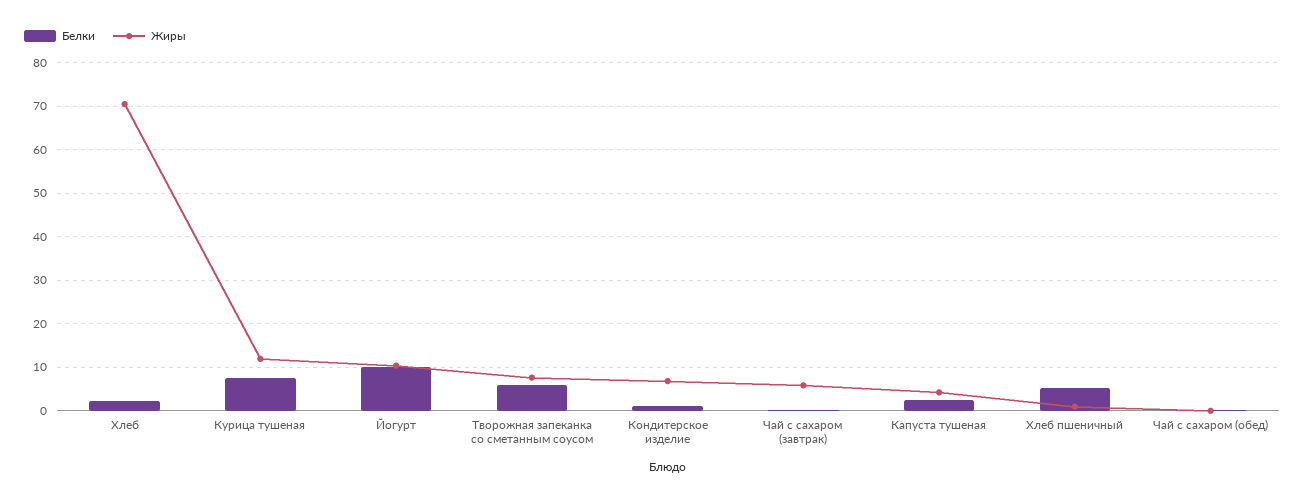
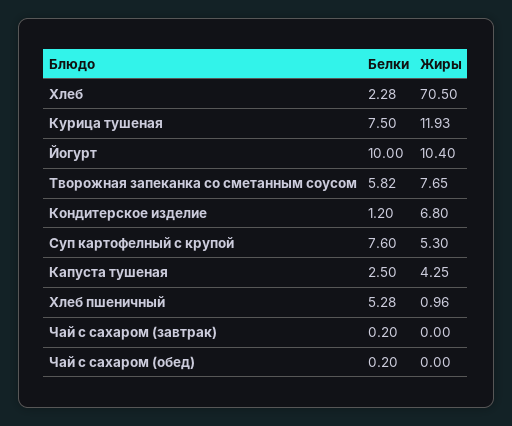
Жиры, Чай с сахаром (завтрак): 6 -> 0
Белки, Суп картофелный с крупой: none -> 7.6
Жиры, Суп картофелный с крупой: none -> 5.3

